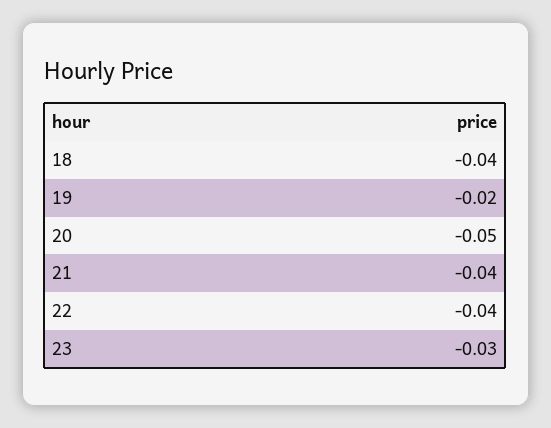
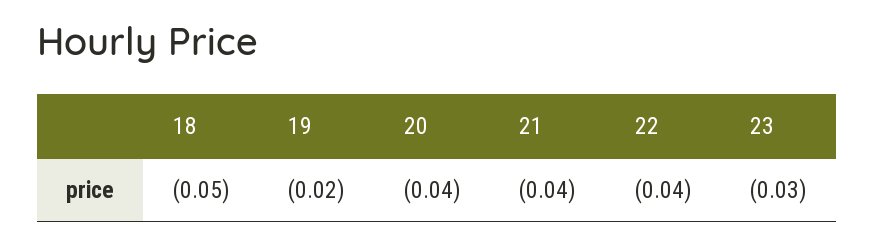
18: -0.04 -> -0.05
20: -0.05 -> -0.04

